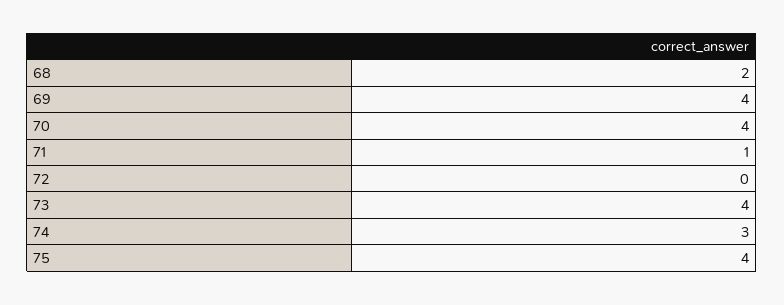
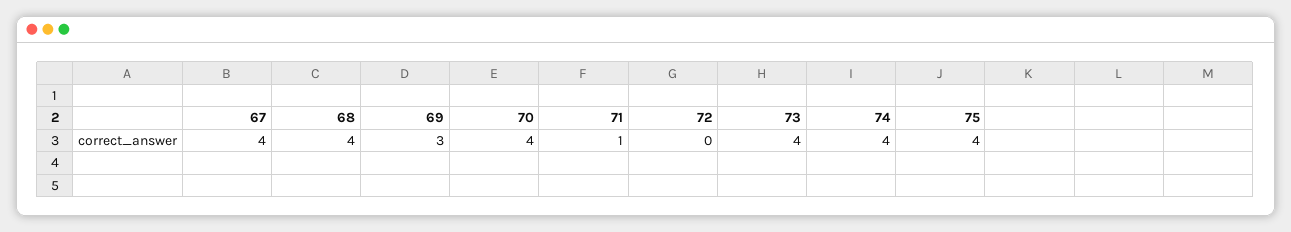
68: 2 -> 4
69: 4 -> 3
74: 3 -> 4
67: none -> 4

